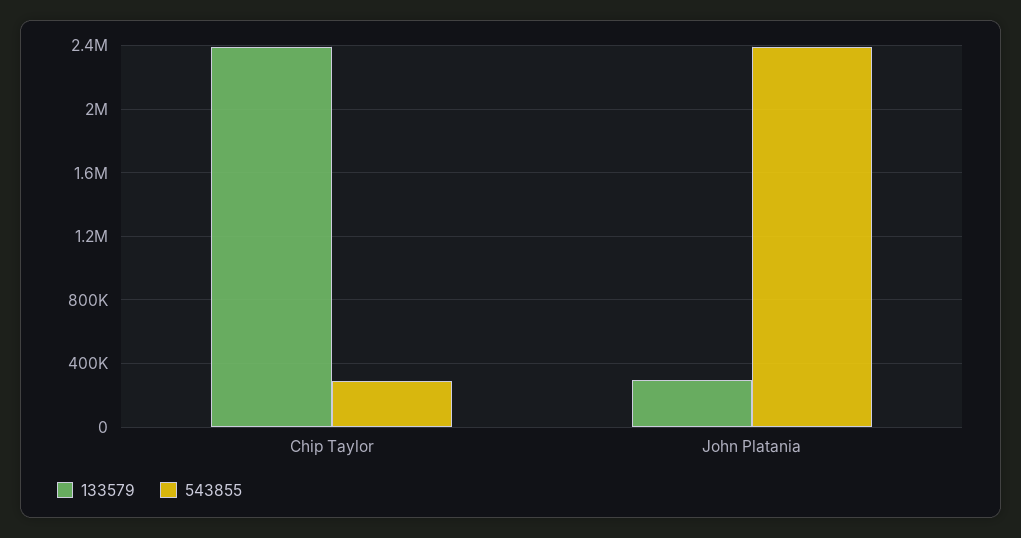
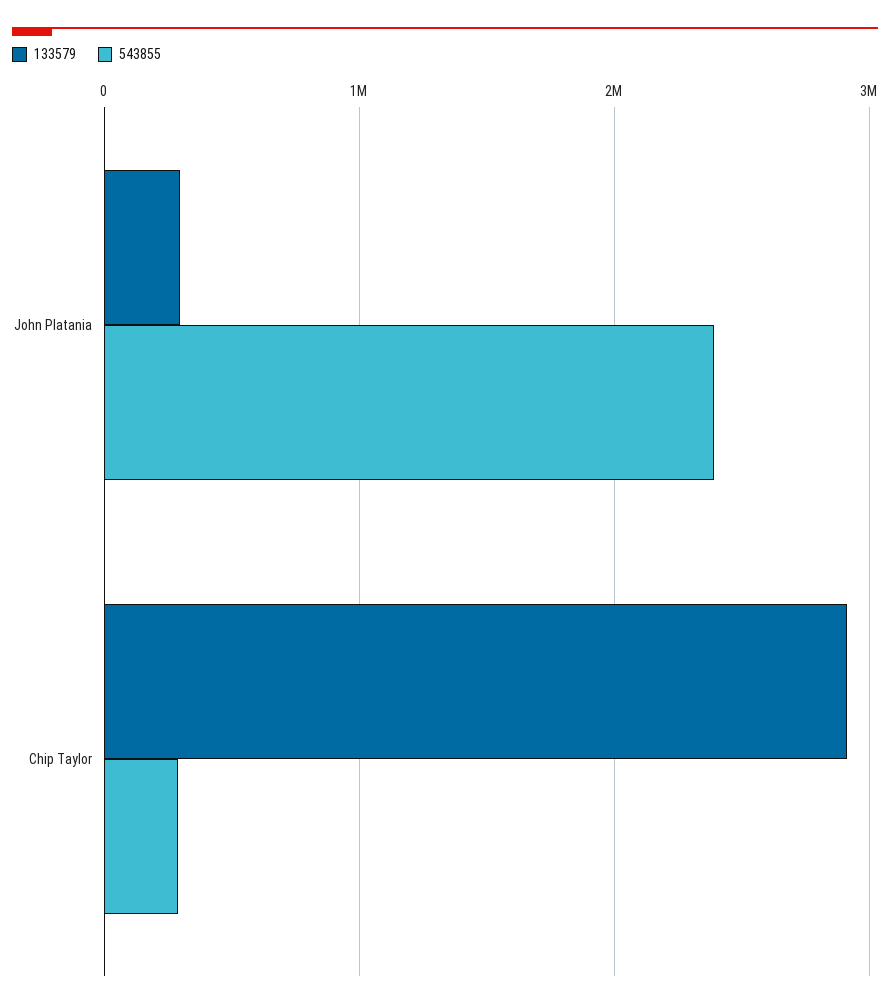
133579, Chip Taylor: 2400000 -> 2900000

